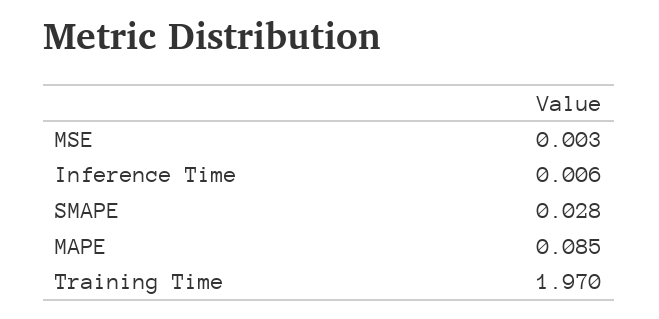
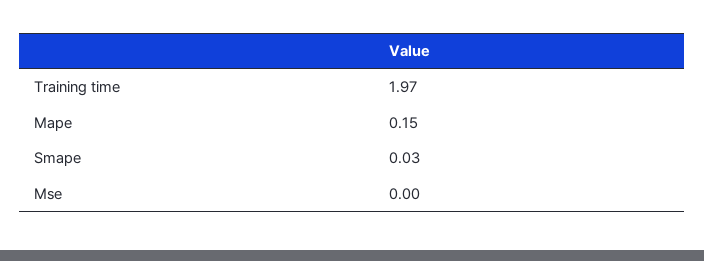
Inference Time: 0.006 -> none
MAPE: 0.085 -> 0.15

